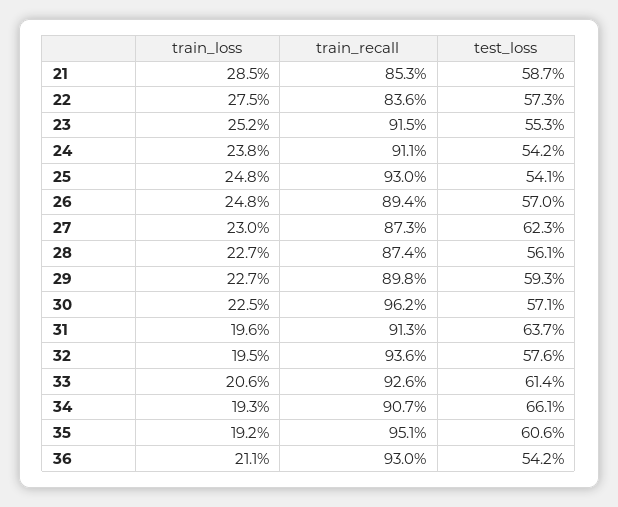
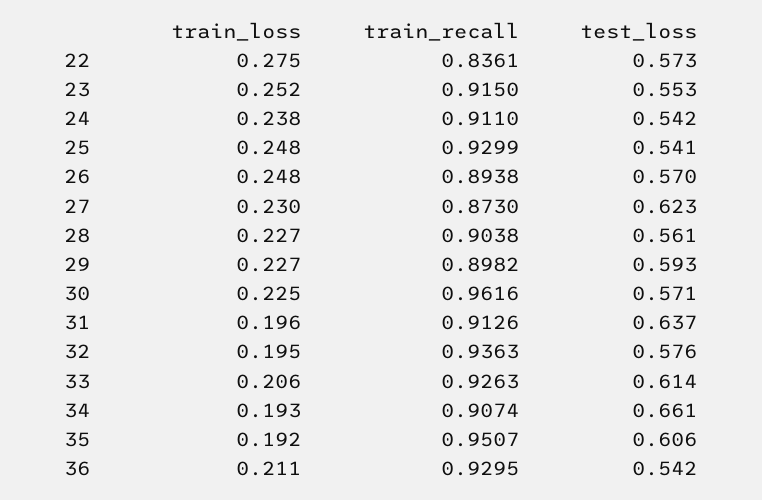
train_loss, 21: 0.285 -> none
train_recall, 21: 0.853 -> none
test_loss, 21: 0.587 -> none
train_recall, 28: 0.874 -> 0.9038

